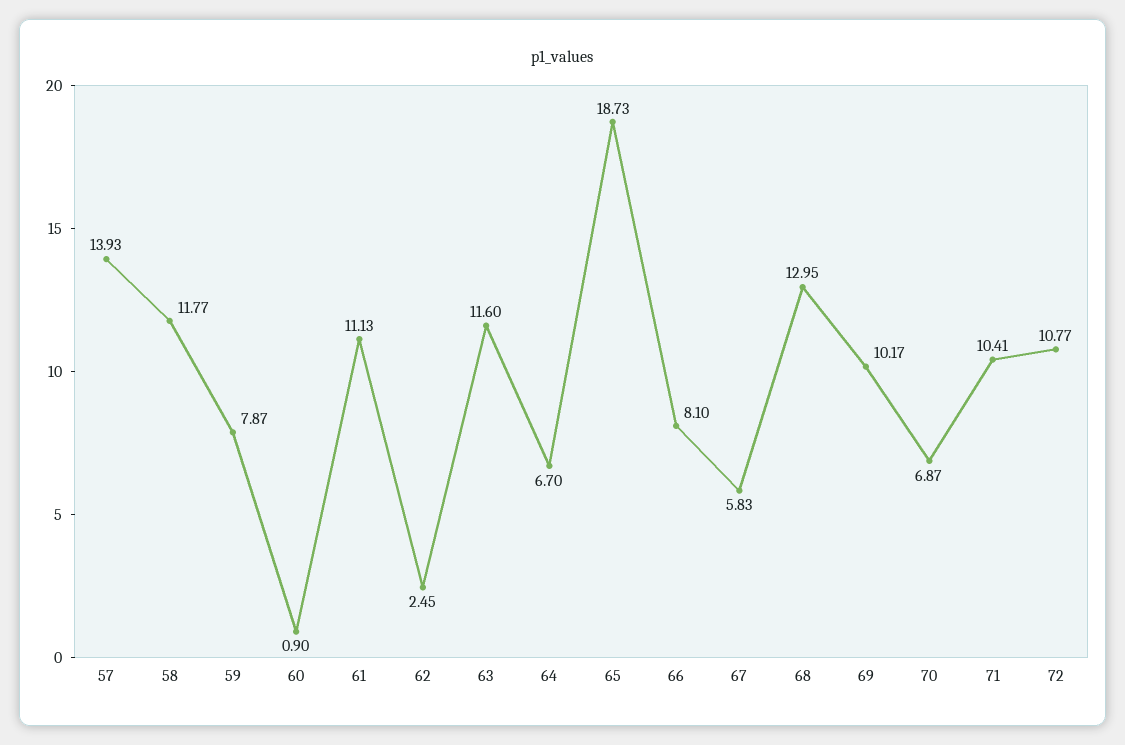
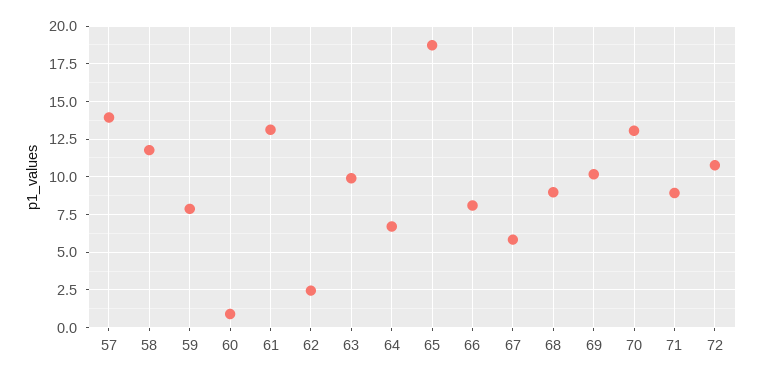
61: 11.13 -> 13
63: 11.6 -> 10
68: 12.95 -> 9
70: 6.87 -> 13
71: 10.41 -> 9

